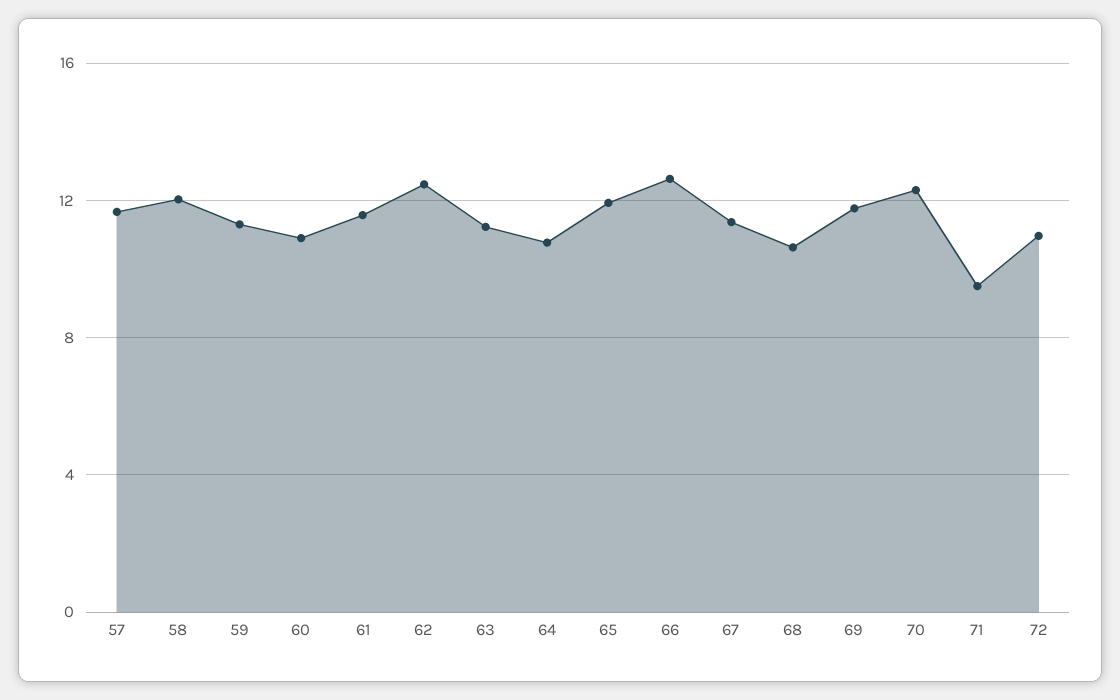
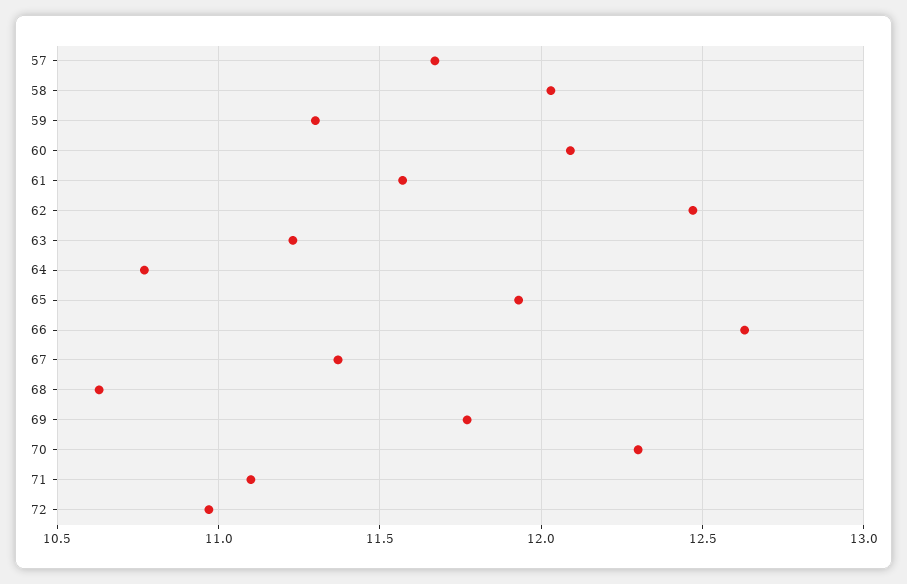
60: 11 -> 12.1
71: 9.5 -> 11.1

